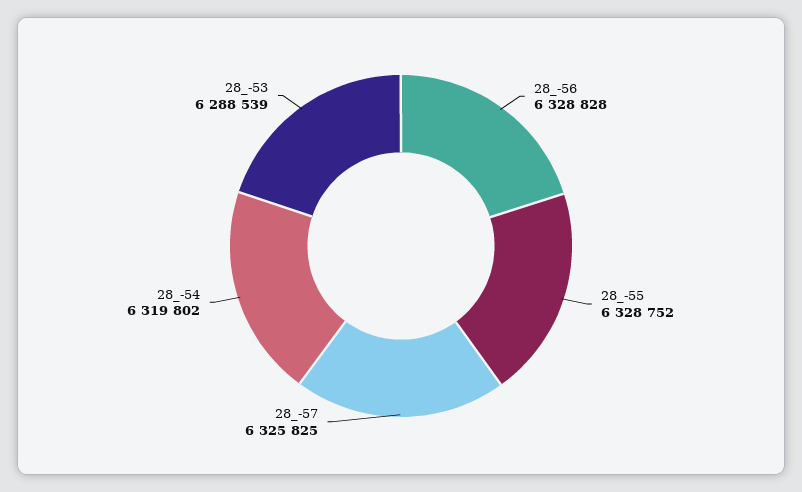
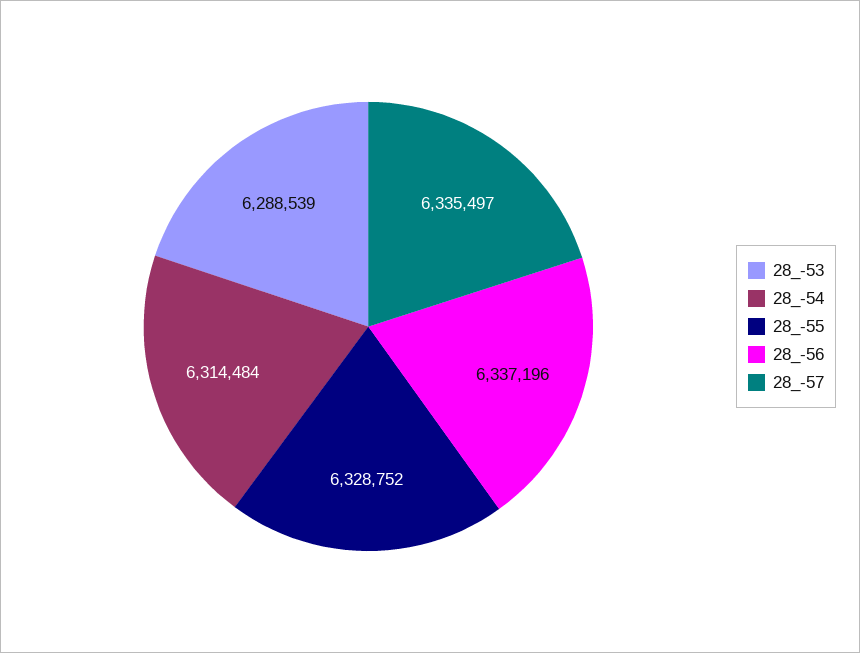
28_-56: 6328828 -> 6337196
28_-57: 6325825 -> 6335497
28_-54: 6319802 -> 6314484

